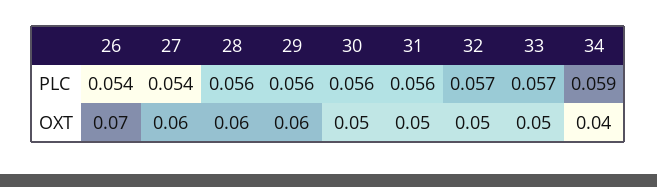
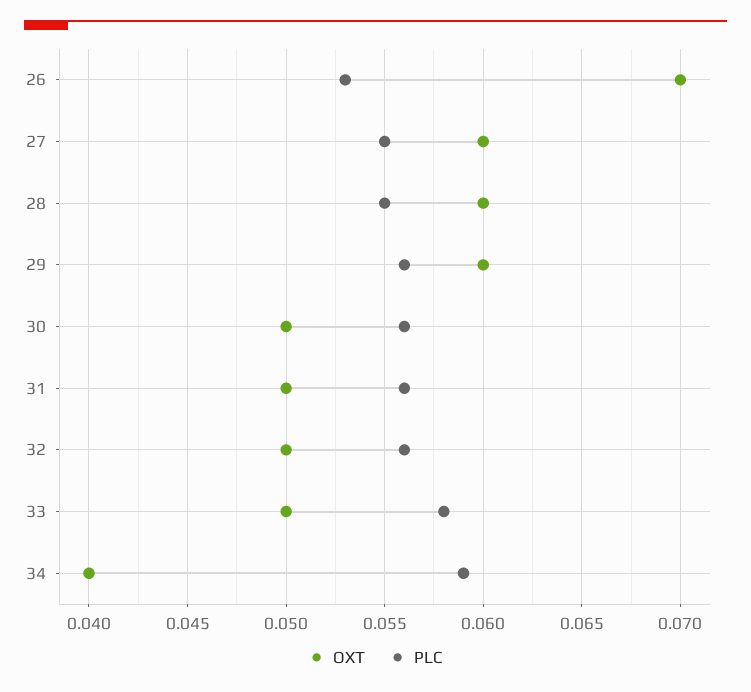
PLC, 26: 0.054 -> 0.053
PLC, 27: 0.054 -> 0.055
PLC, 28: 0.056 -> 0.055
PLC, 32: 0.057 -> 0.056
PLC, 33: 0.057 -> 0.058

